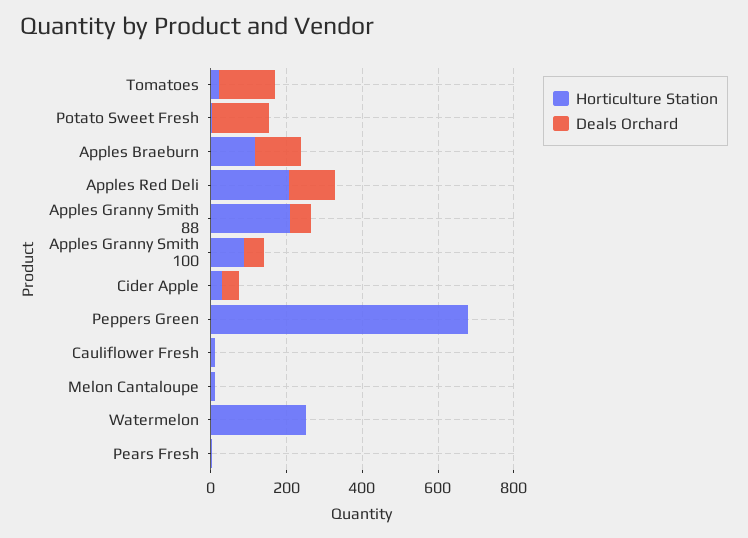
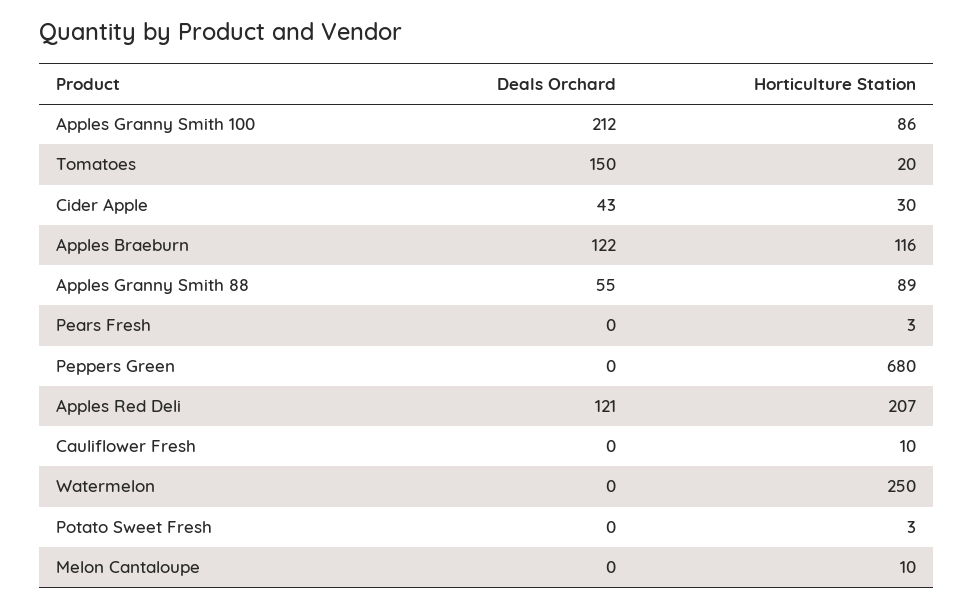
Deals Orchard, Potato Sweet Fresh: 150 -> 0
Horticulture Station, Apples Granny Smith 88: 200 -> 89
Deals Orchard, Apples Granny Smith 100: 50 -> 212

